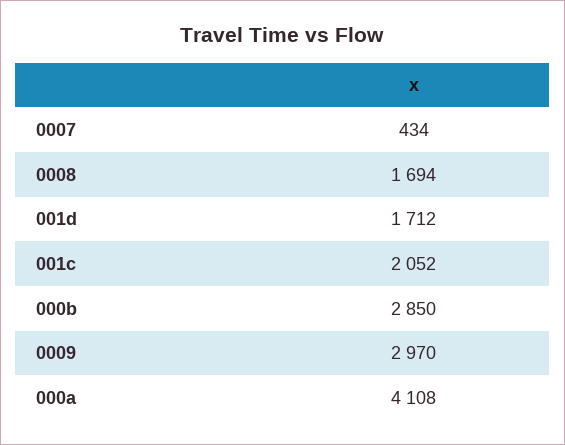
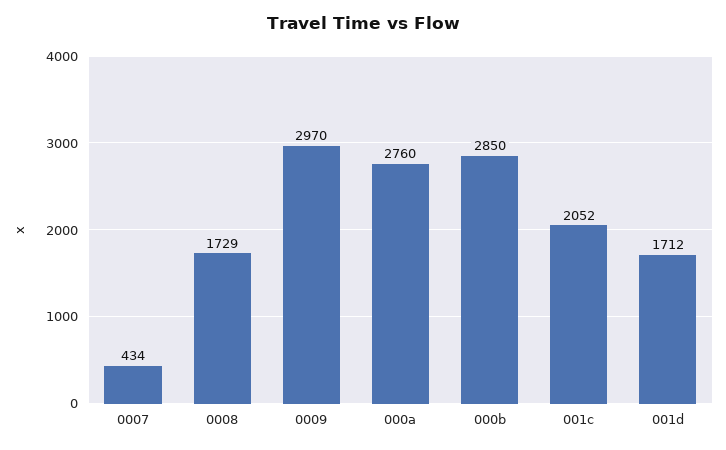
0008: 1694 -> 1729
000a: 4108 -> 2760

